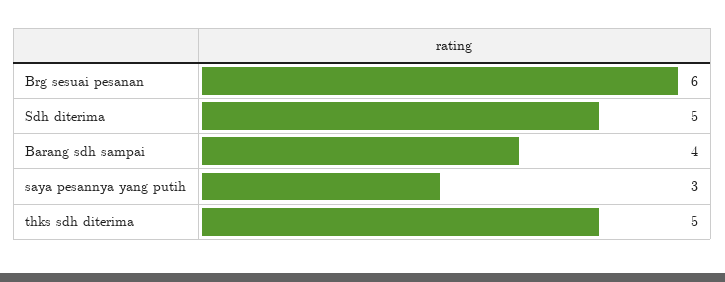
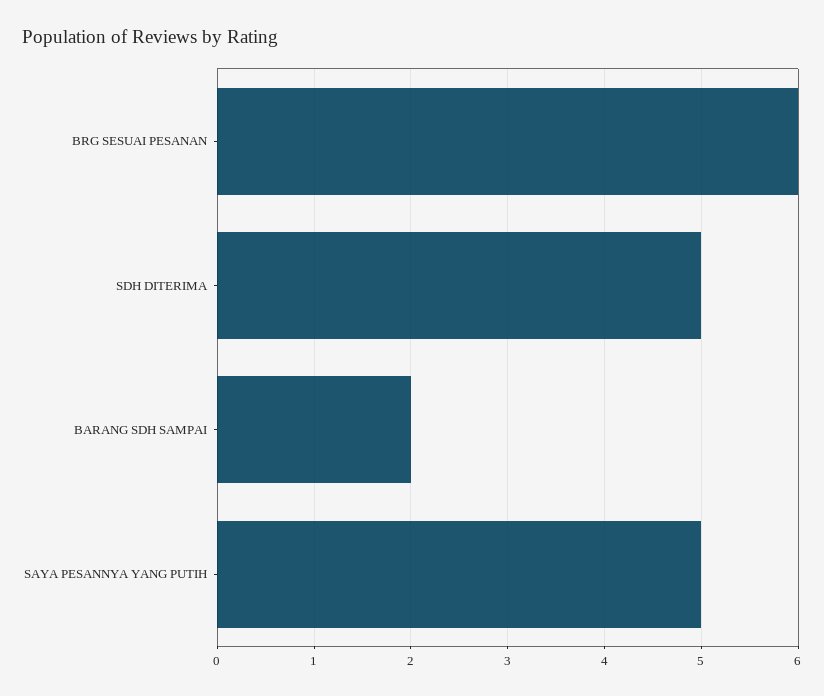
Barang sdh sampai: 4 -> 2
saya pesannya yang putih: 3 -> 5
thks sdh diterima: 5 -> none

